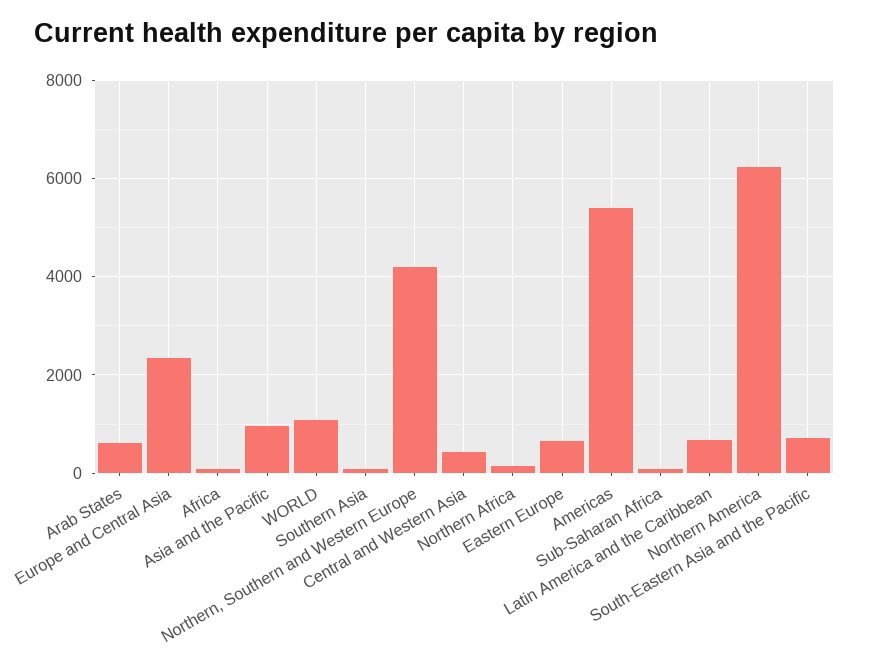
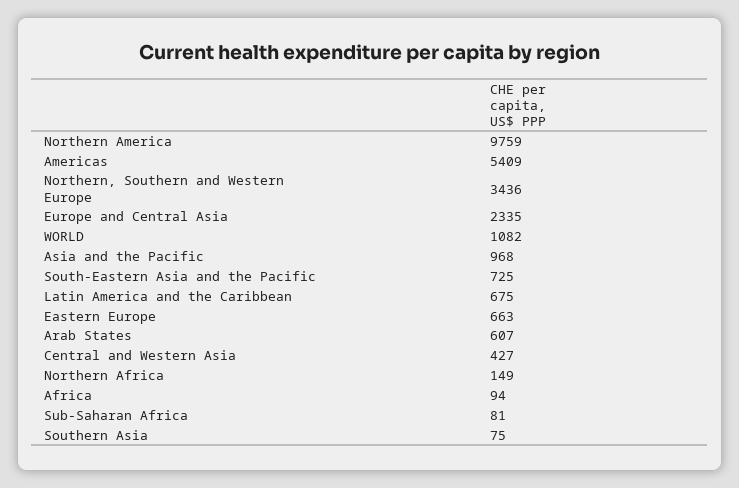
Northern, Southern and Western Europe: 4200 -> 3436
Northern America: 6200 -> 9759

